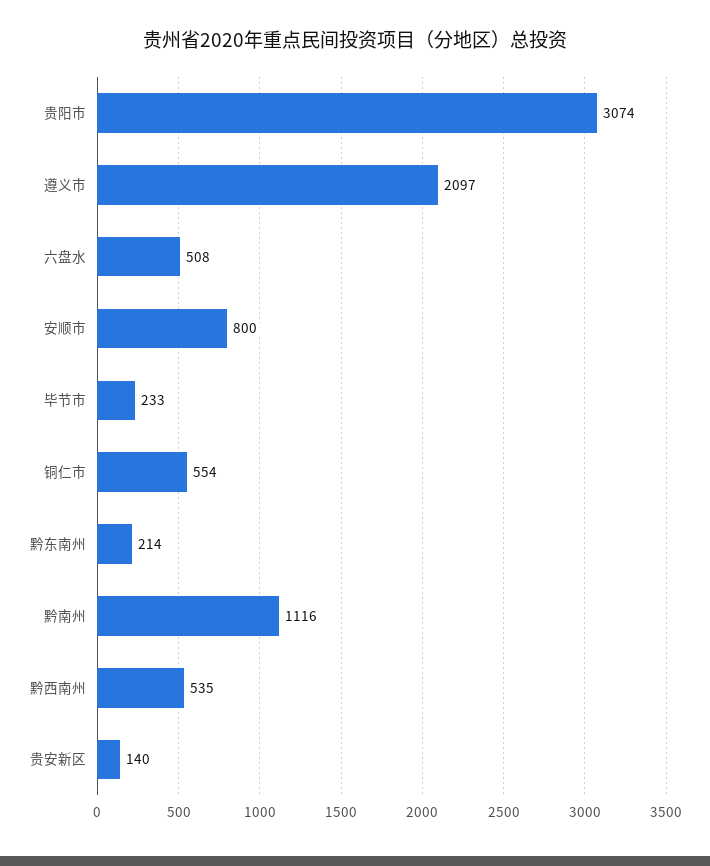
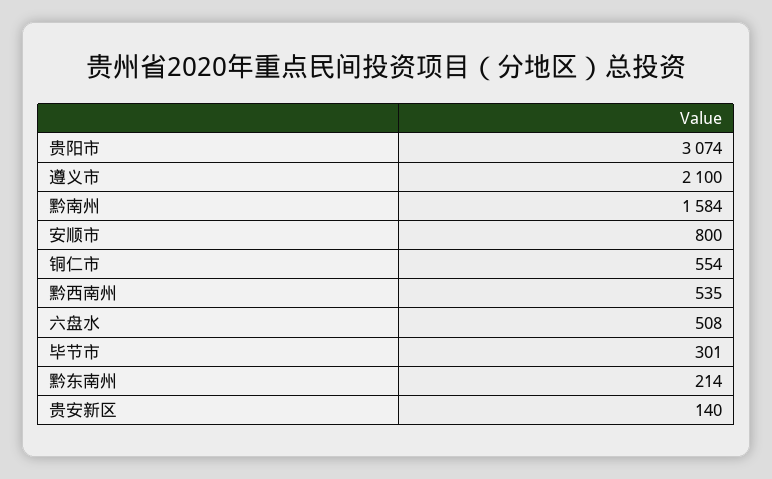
遵义市: 2097 -> 2100
毕节市: 233 -> 301
黔南州: 1116 -> 1584

